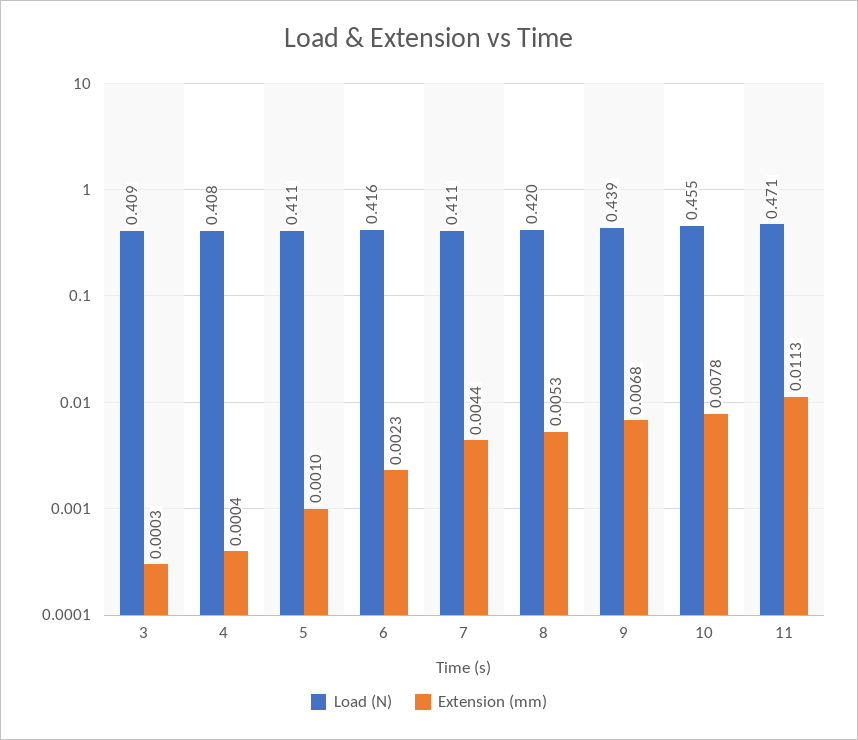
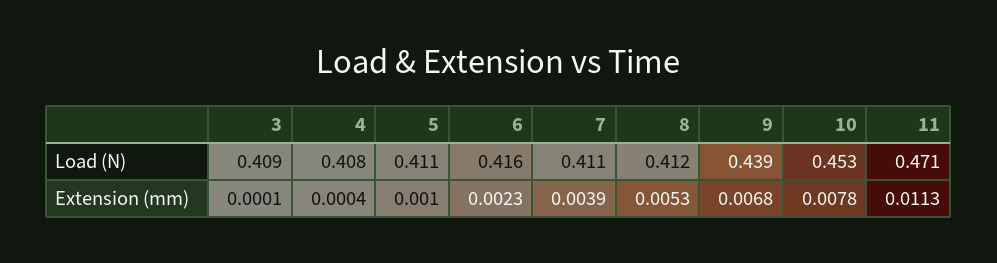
Extension (mm), 3: 0.0003 -> 0.0001
Extension (mm), 7: 0.0044 -> 0.0039
Load (N), 8: 0.42 -> 0.412
Load (N), 10: 0.455 -> 0.453

